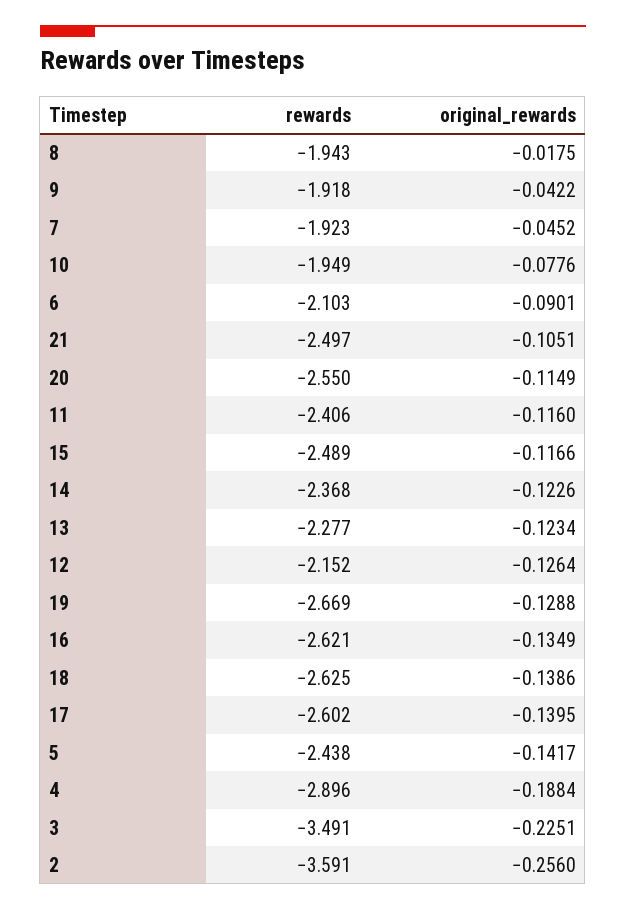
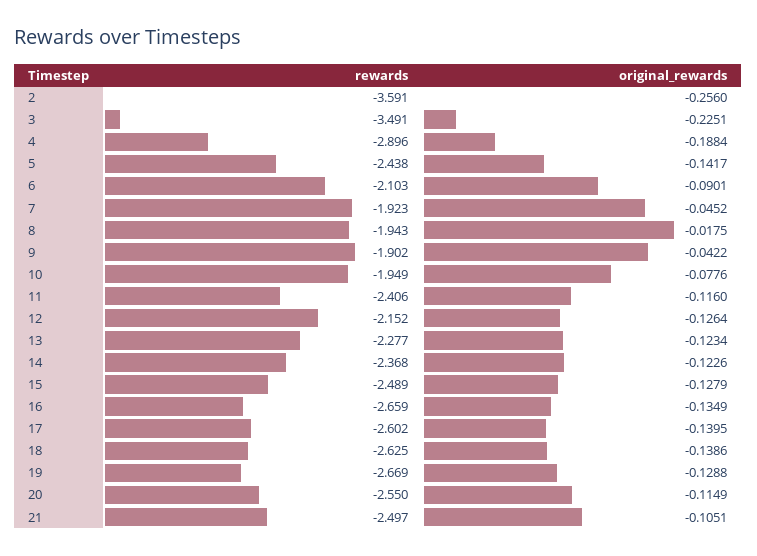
rewards, 9: -1.918 -> -1.902
original_rewards, 15: -0.1166 -> -0.1279
rewards, 16: -2.621 -> -2.659

